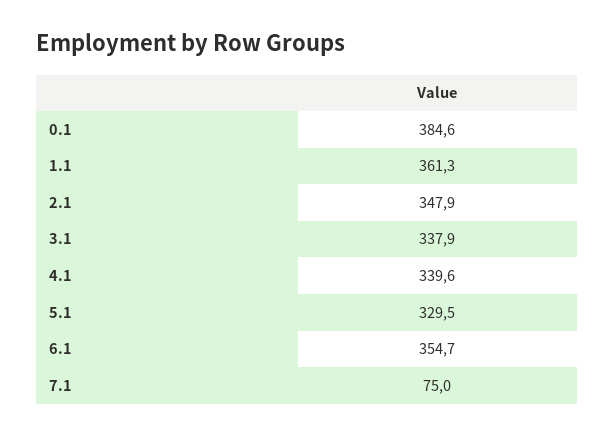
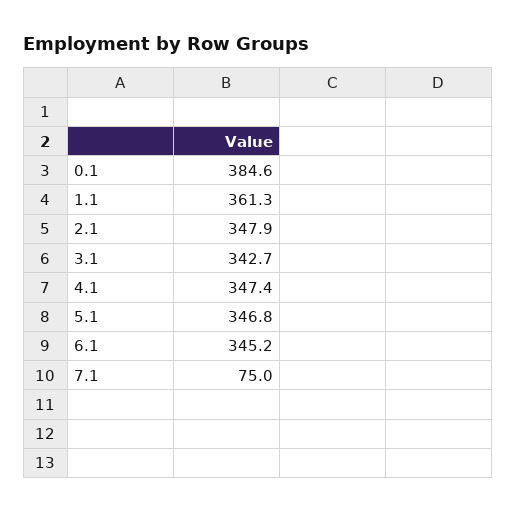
3.1: 337.9 -> 342.7
4.1: 339.6 -> 347.4
5.1: 329.5 -> 346.8
6.1: 354.7 -> 345.2

